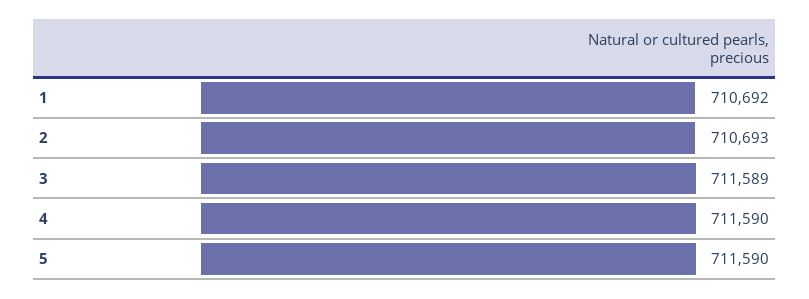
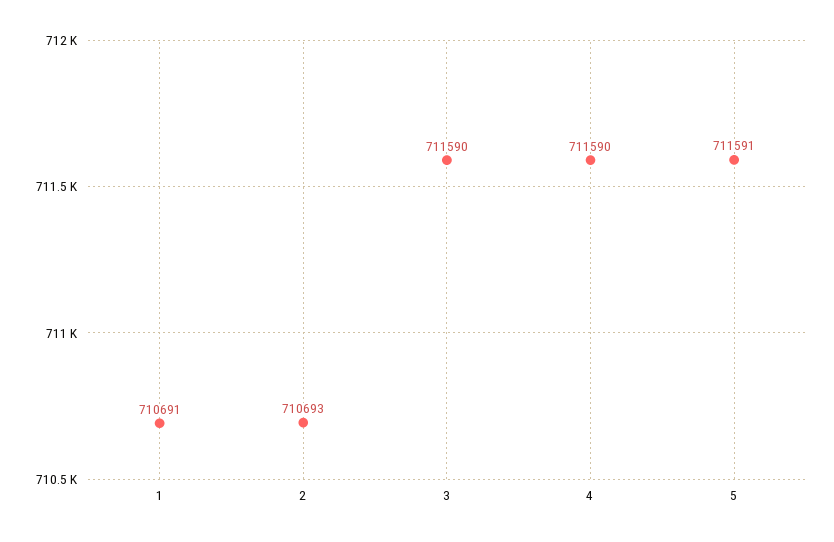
1: 710692 -> 710691
3: 711589 -> 711590
5: 711590 -> 711591

